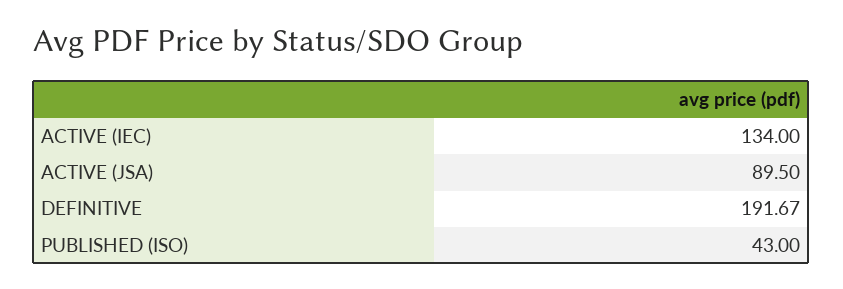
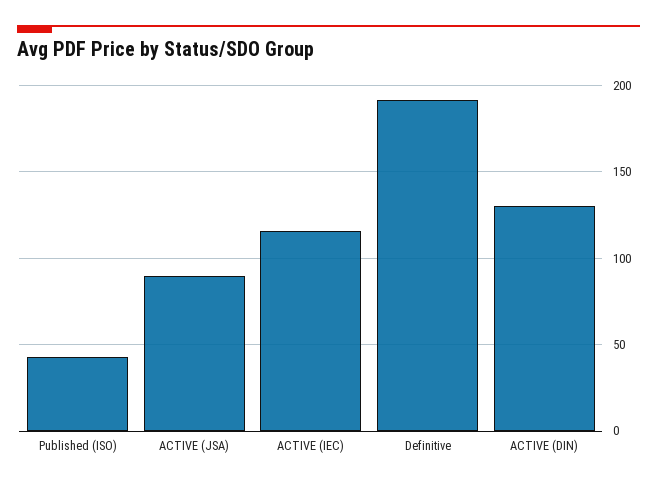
ACTIVE (IEC): 134 -> 115
ACTIVE (DIN): none -> 130

